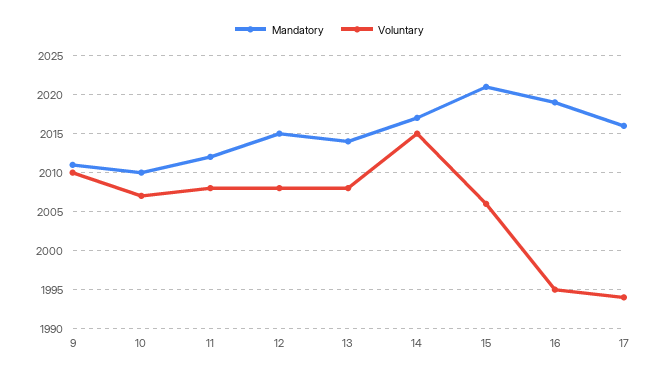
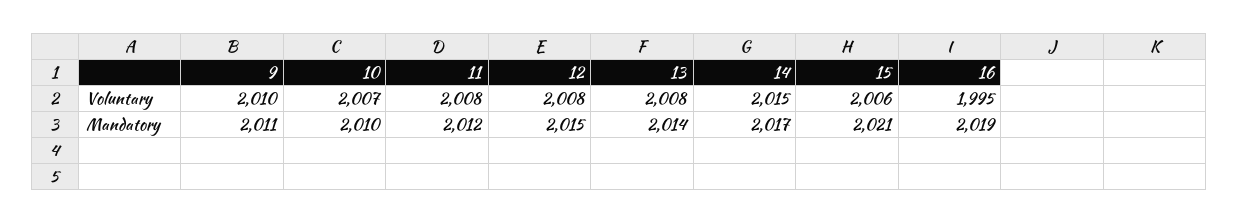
Mandatory, 17: 2016 -> none
Voluntary, 17: 1994 -> none

